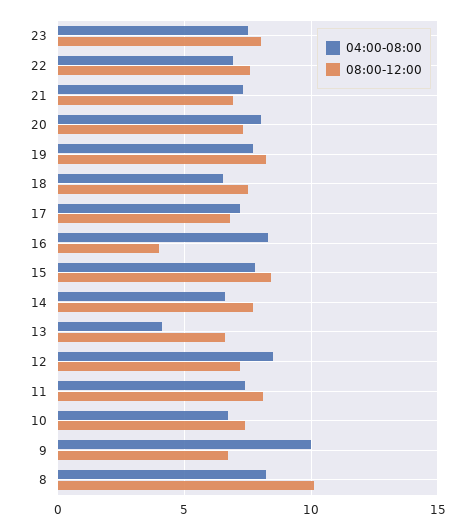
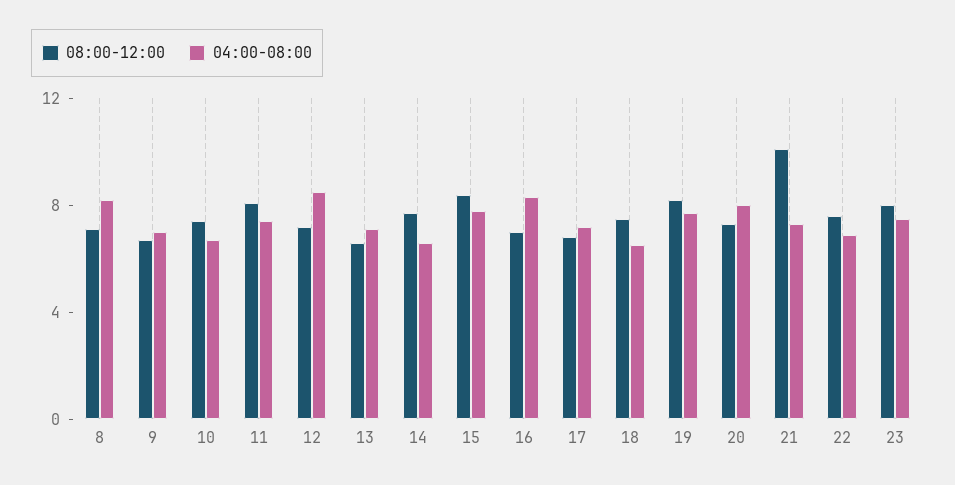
08:00-12:00, 21: 7 -> 10
08:00-12:00, 16: 4 -> 7
04:00-08:00, 13: 4 -> 7
04:00-08:00, 9: 10 -> 7
08:00-12:00, 8: 10 -> 7

